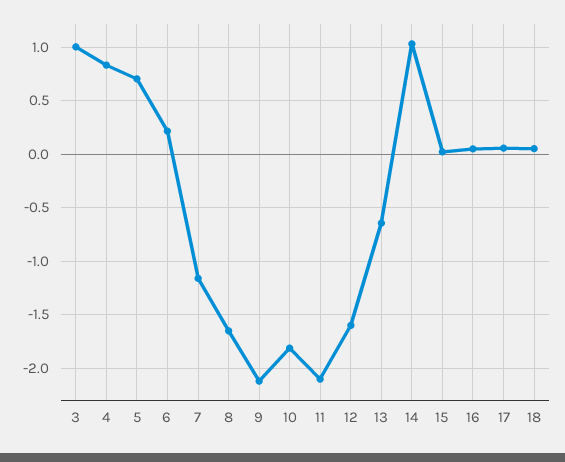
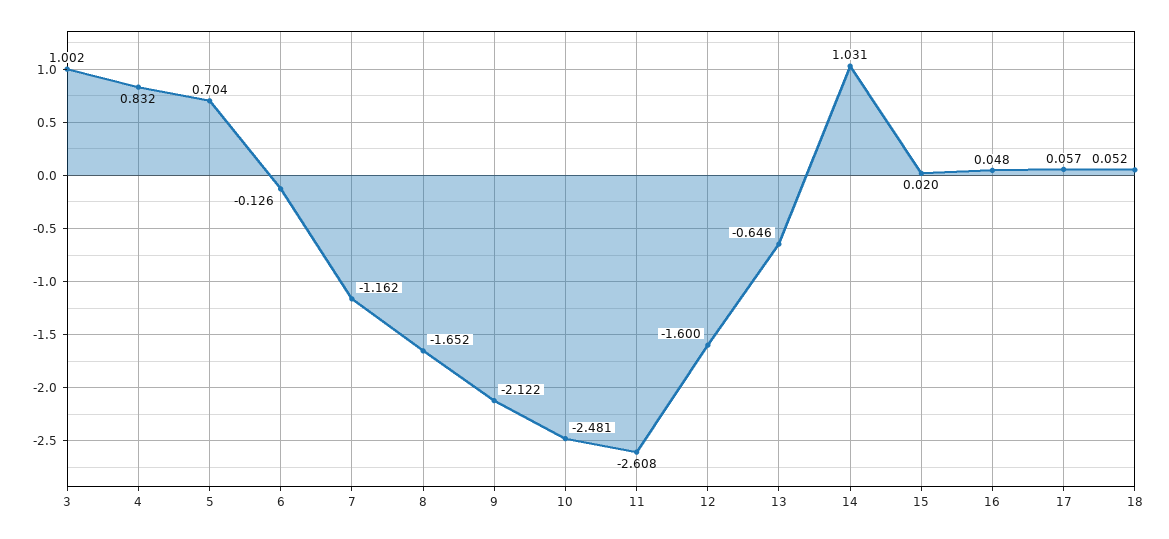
6: 0.2 -> -0.126
10: -1.8 -> -2.481
11: -2.1 -> -2.608

